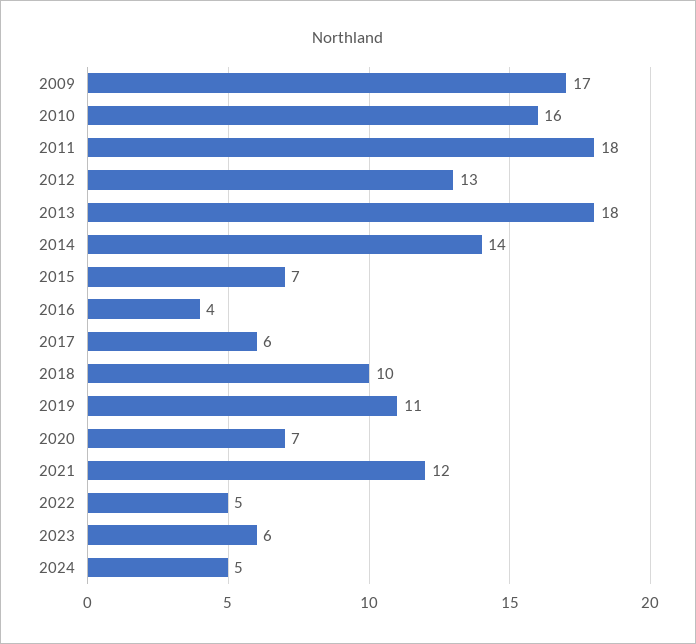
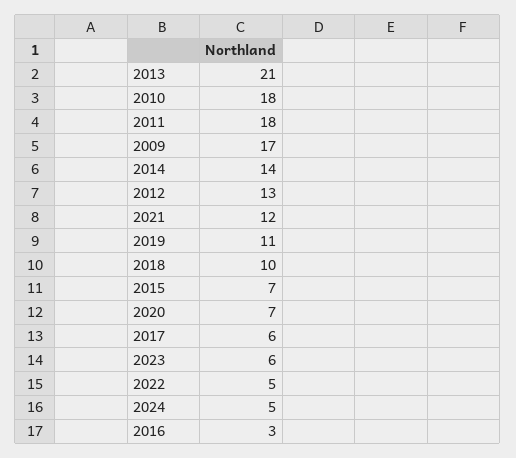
2010: 16 -> 18
2013: 18 -> 21
2016: 4 -> 3

